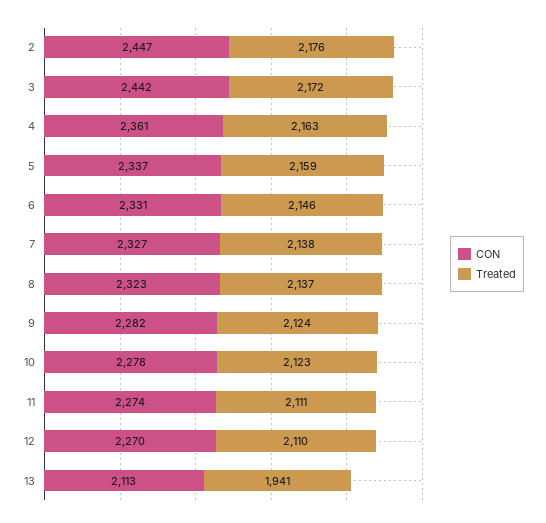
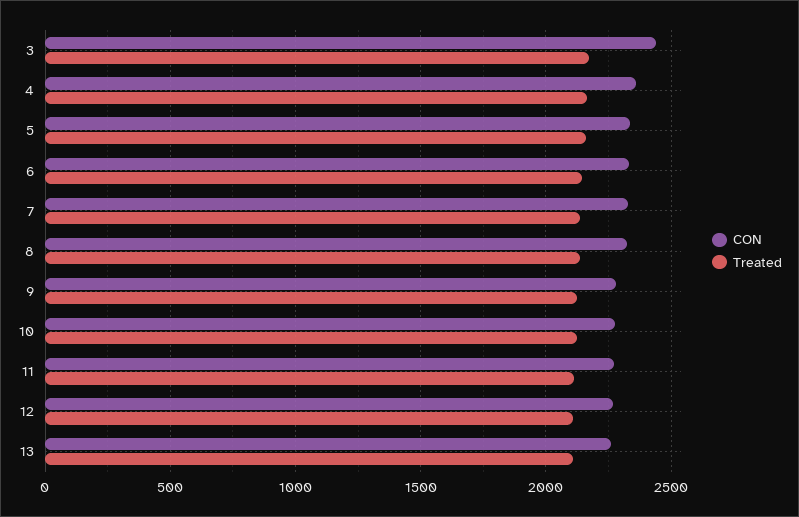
CON, 2: 2447 -> none
Treated, 2: 2176 -> none
CON, 13: 2113 -> 2250
Treated, 13: 1941 -> 2100

